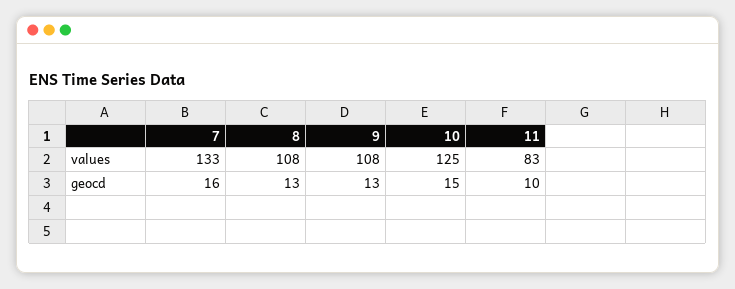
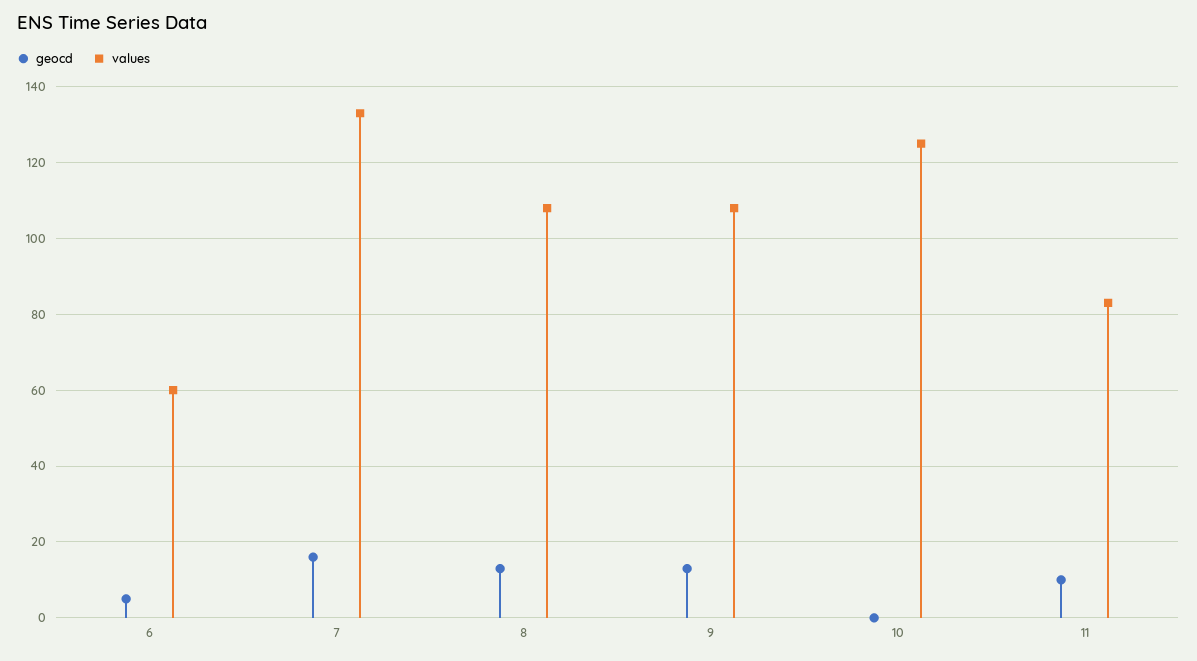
geocd, 10: 15 -> 0
geocd, 6: none -> 5
values, 6: none -> 60

